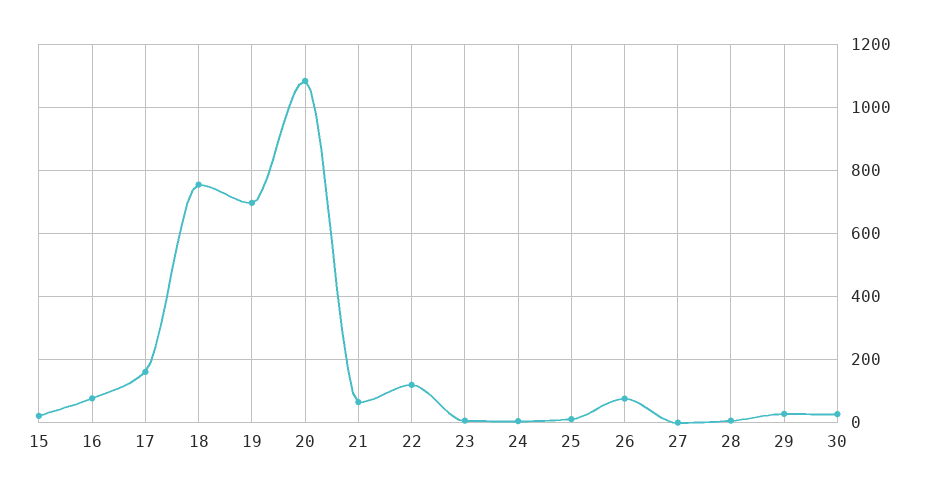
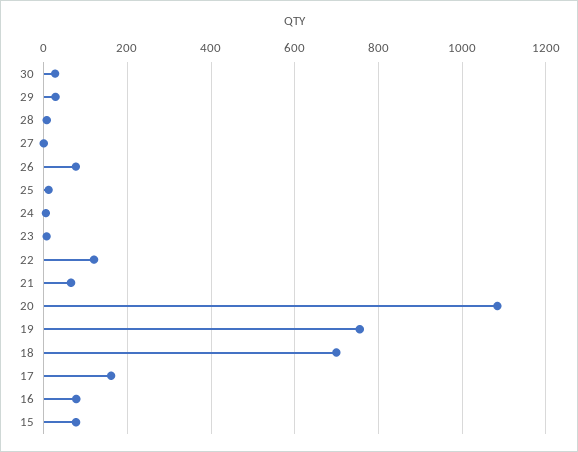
15: 20 -> 80
18: 760 -> 700
19: 700 -> 760

